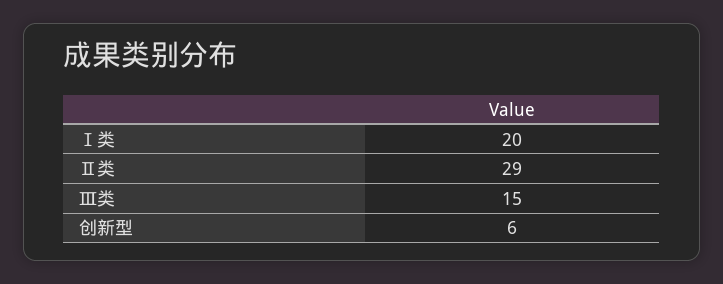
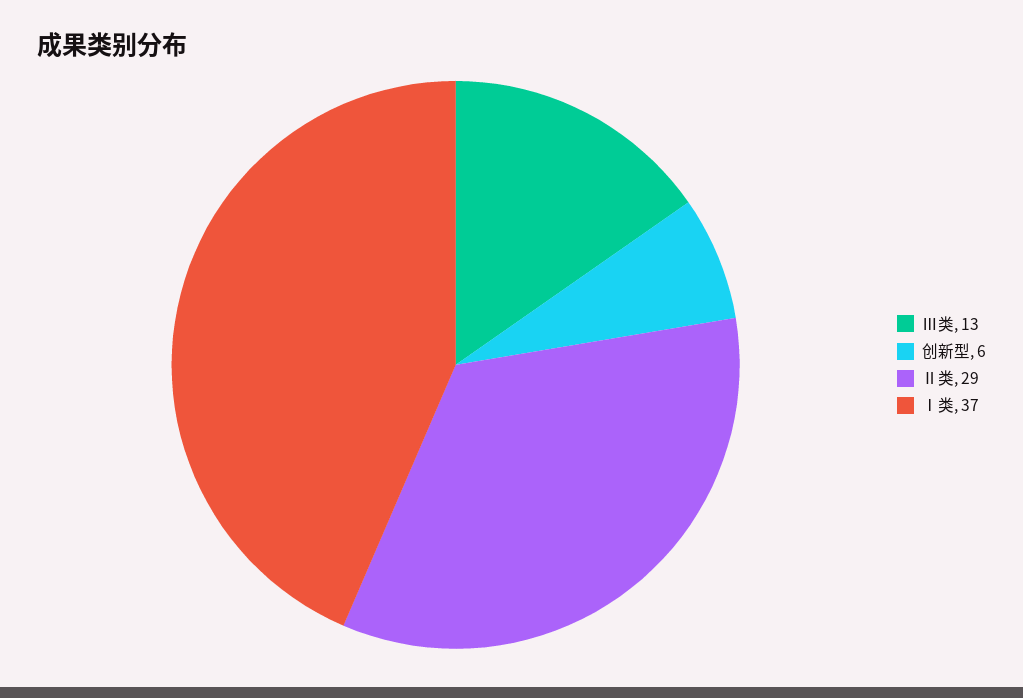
Ⅰ类: 20 -> 37
Ⅲ类: 15 -> 13

